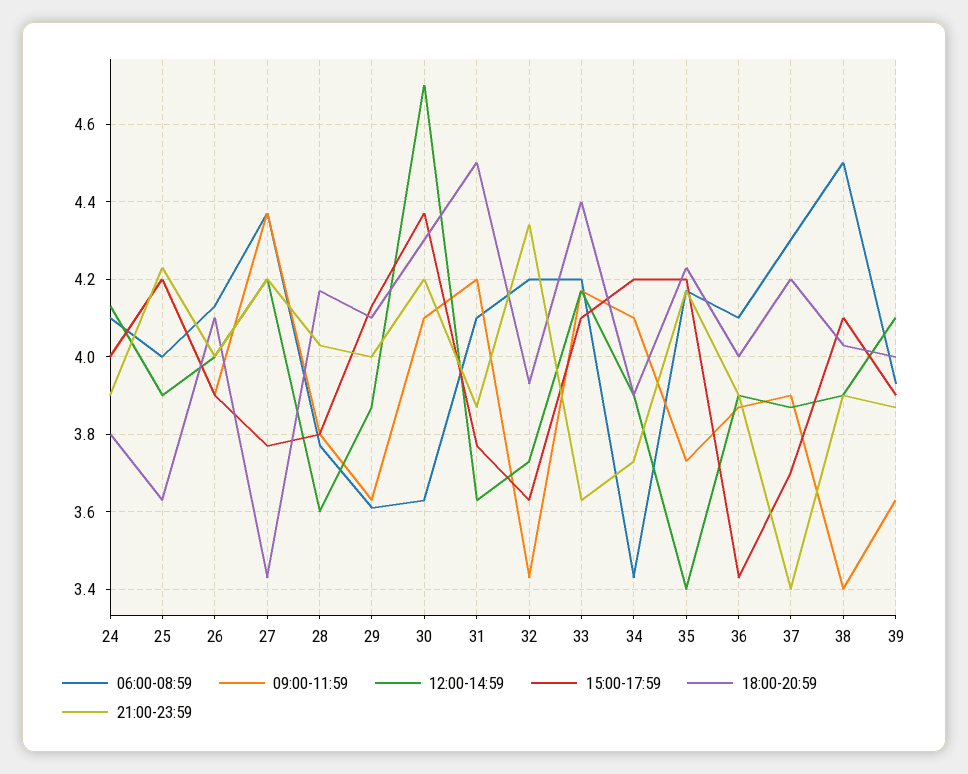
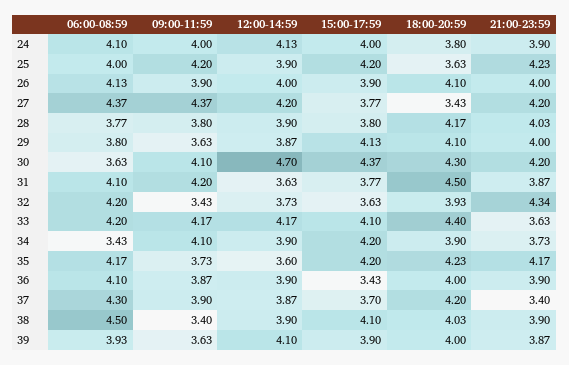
12:00-14:59, 28: 3.6 -> 3.9
06:00-08:59, 29: 3.6 -> 3.8
12:00-14:59, 35: 3.4 -> 3.6

